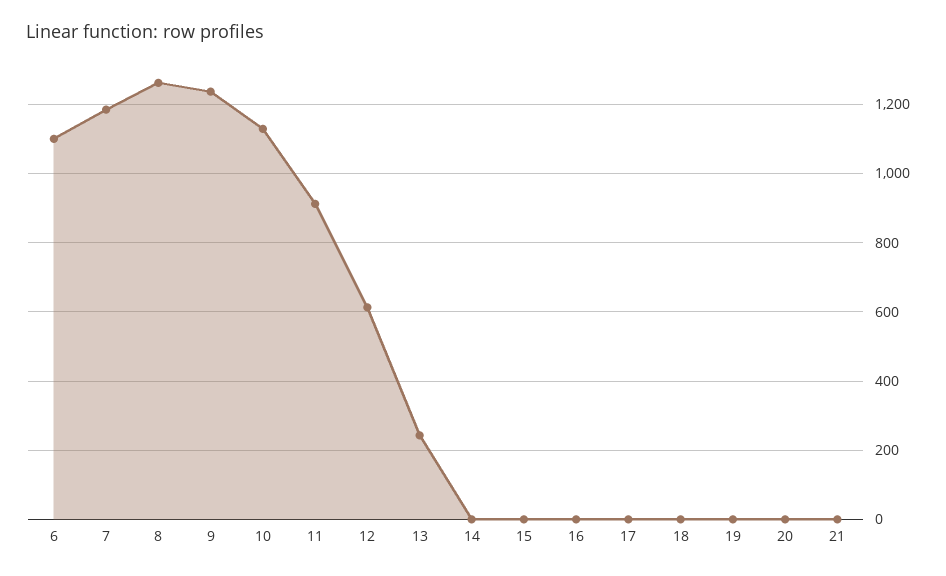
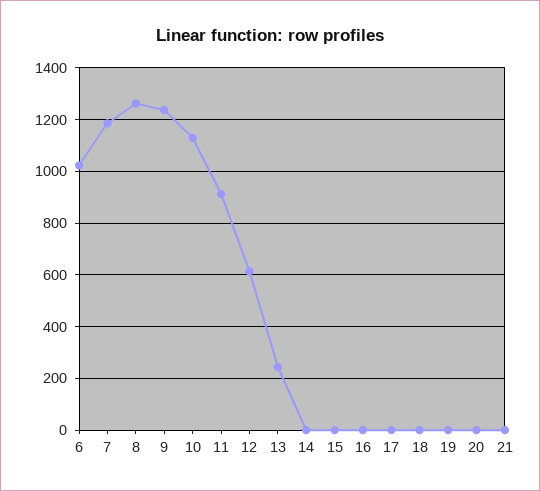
6: 1100 -> 1025

